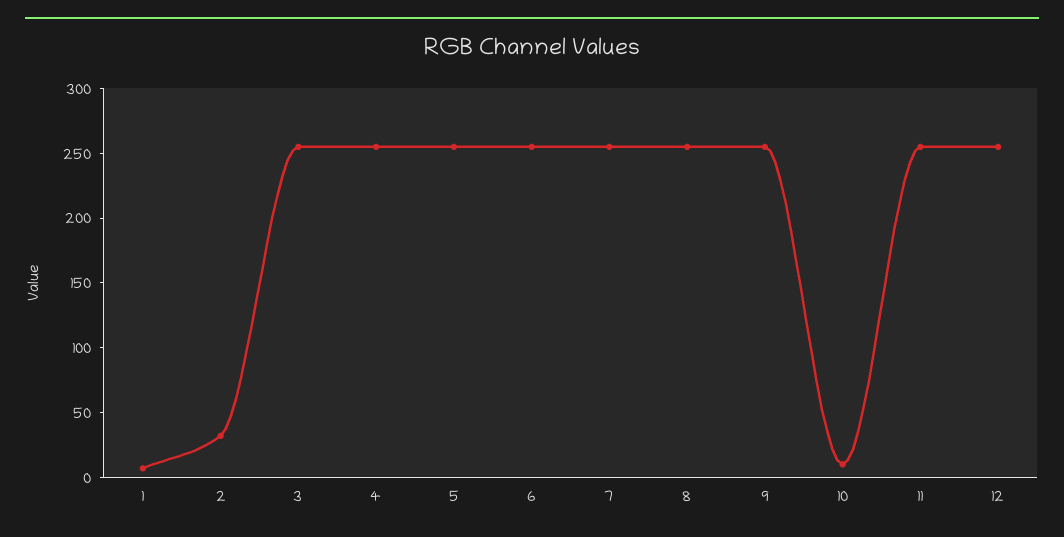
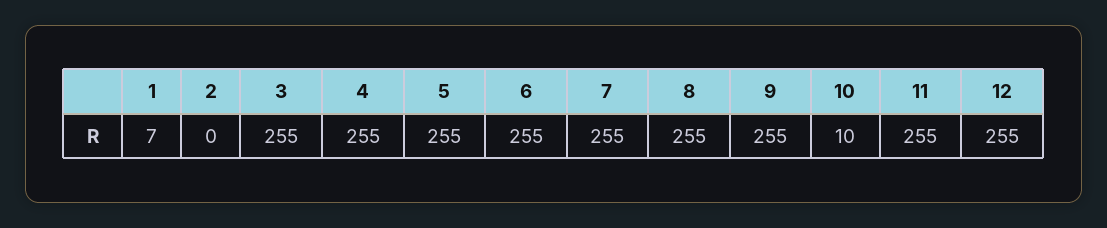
2: 30 -> 0

